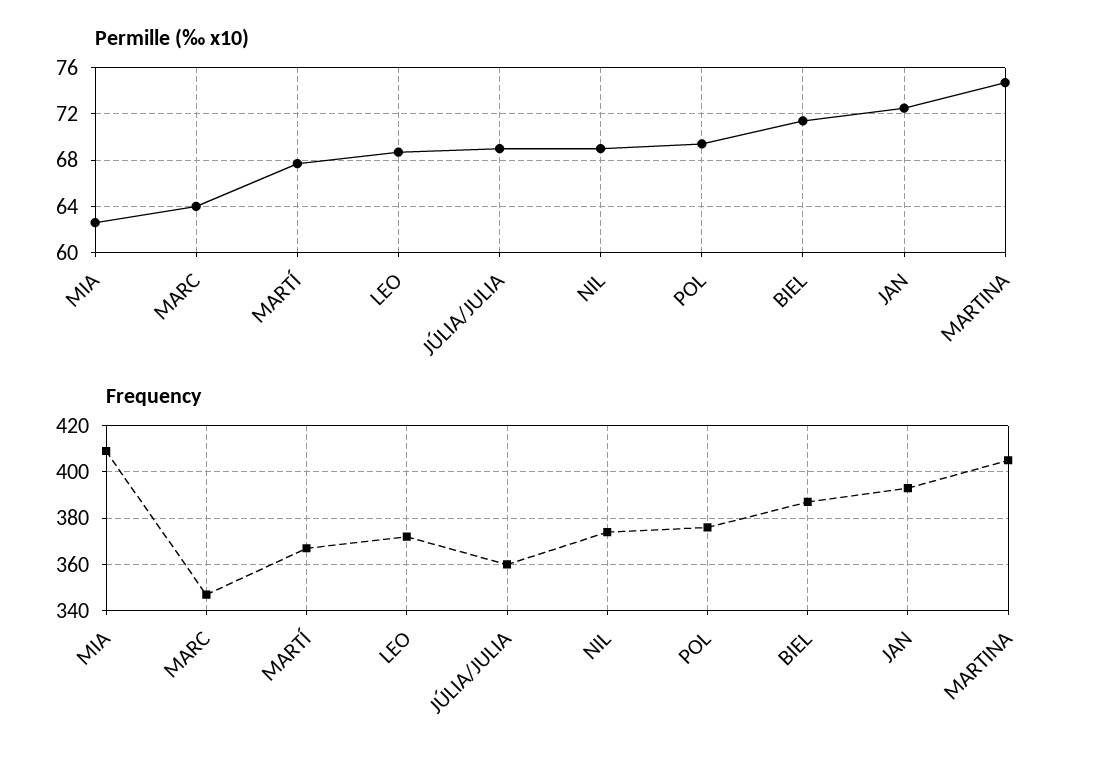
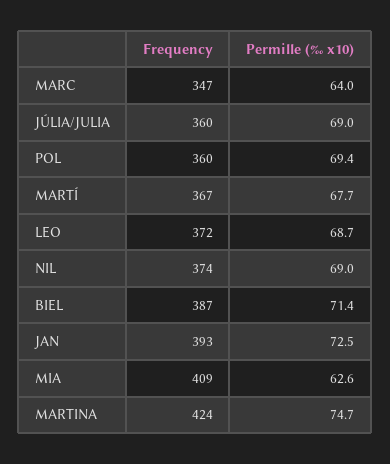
Frequency, POL: 375 -> 360
Frequency, MARTINA: 405 -> 424

